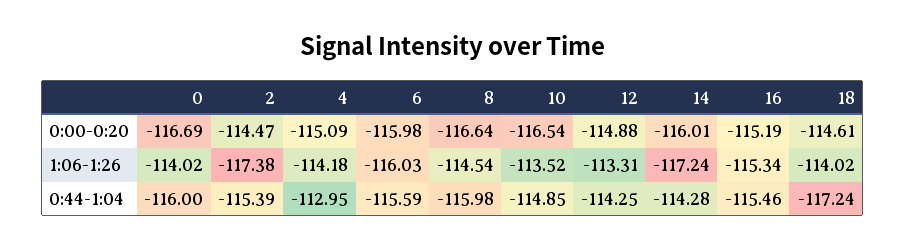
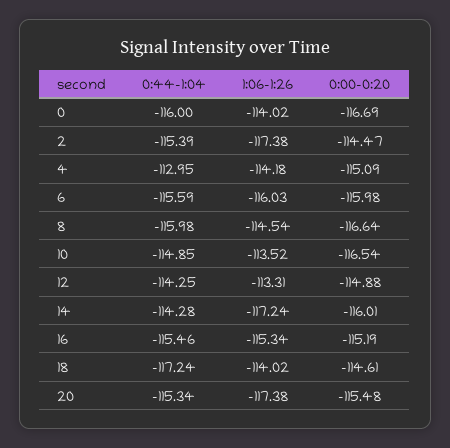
20, 0:44-1:04: none -> -115.34
20, 1:06-1:26: none -> -117.38
20, 0:00-0:20: none -> -115.48

